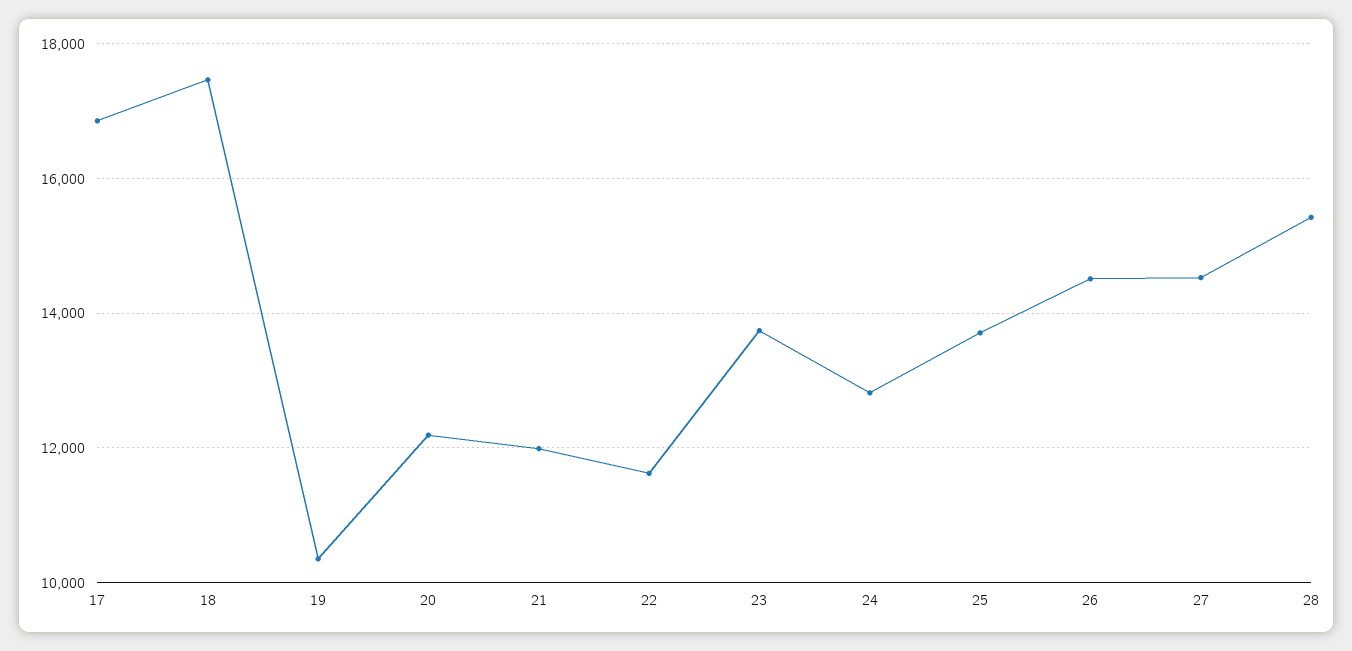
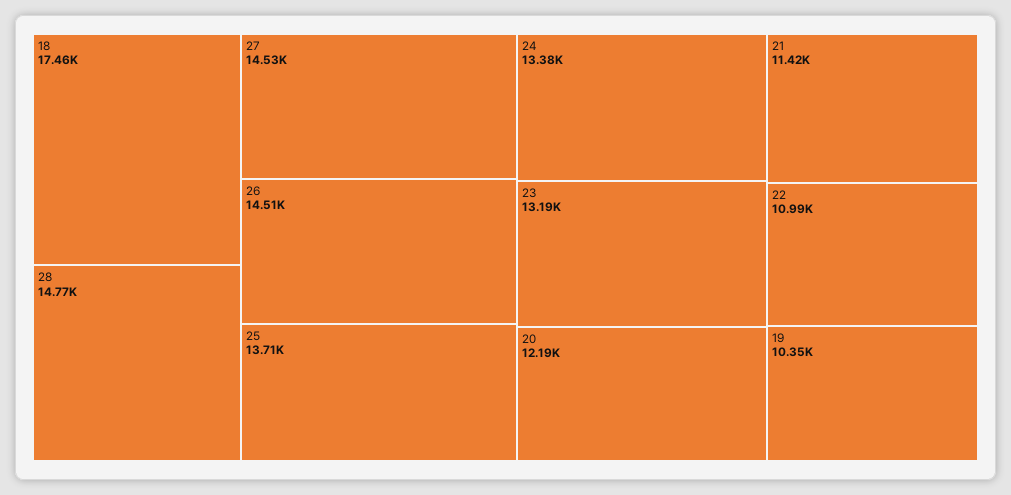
17: 16800 -> none
21: 12000 -> 11420
22: 11600 -> 10990
23: 13800 -> 13190
24: 12800 -> 13380
28: 15400 -> 14770

